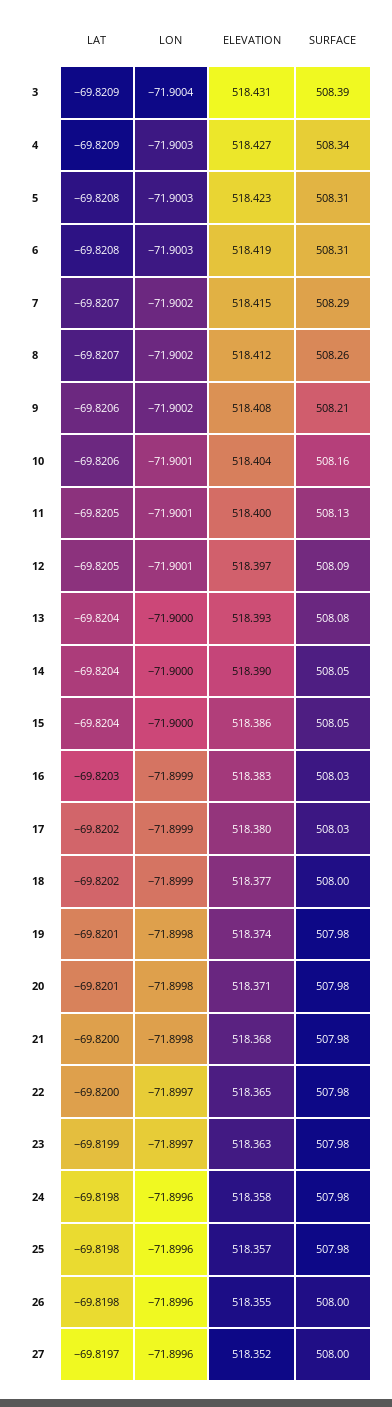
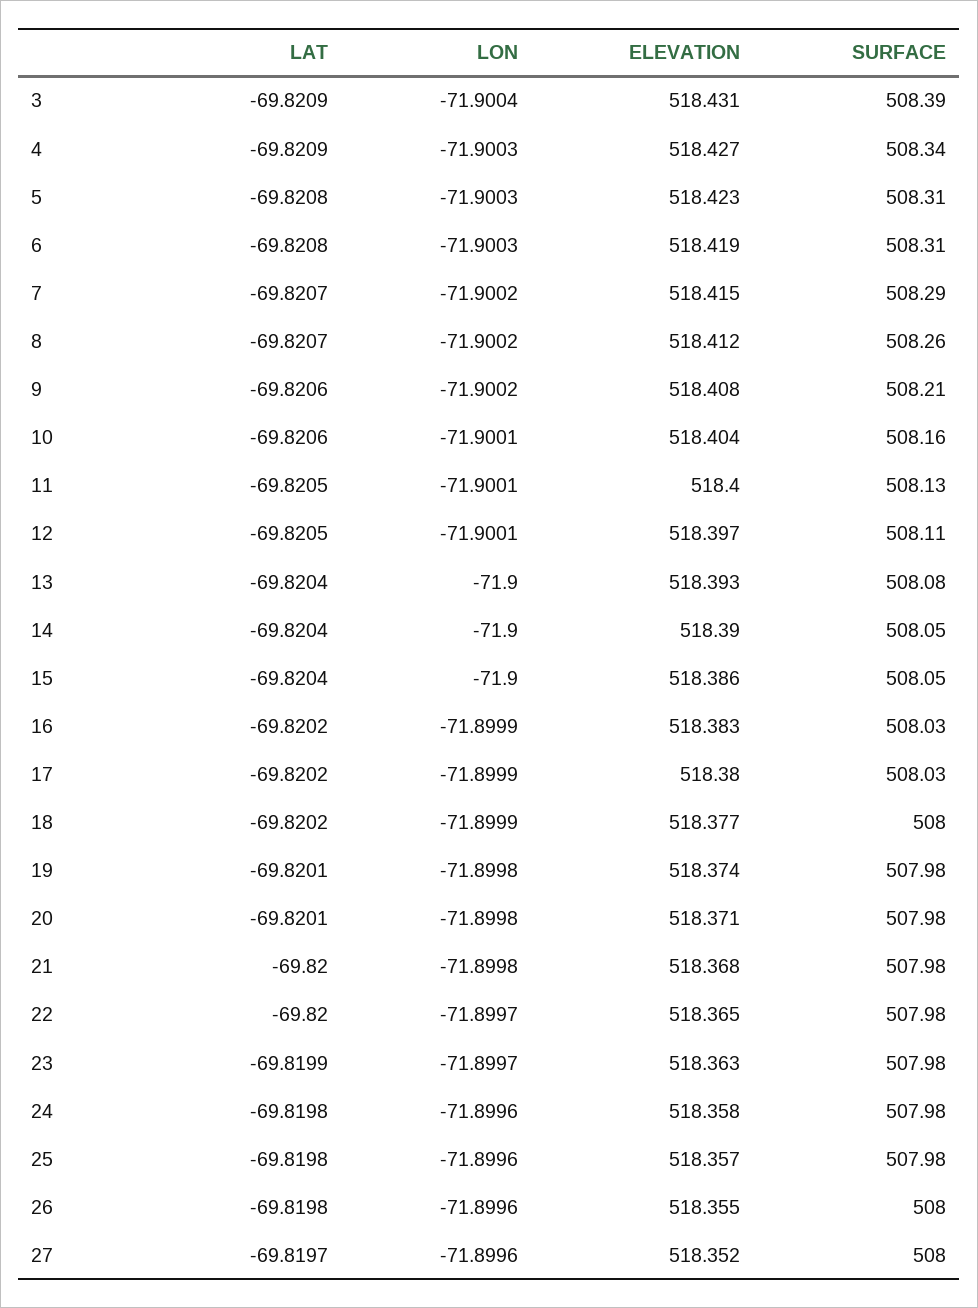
SURFACE, 12: 508.09 -> 508.11
LAT, 16: -69.8203 -> -69.8202

